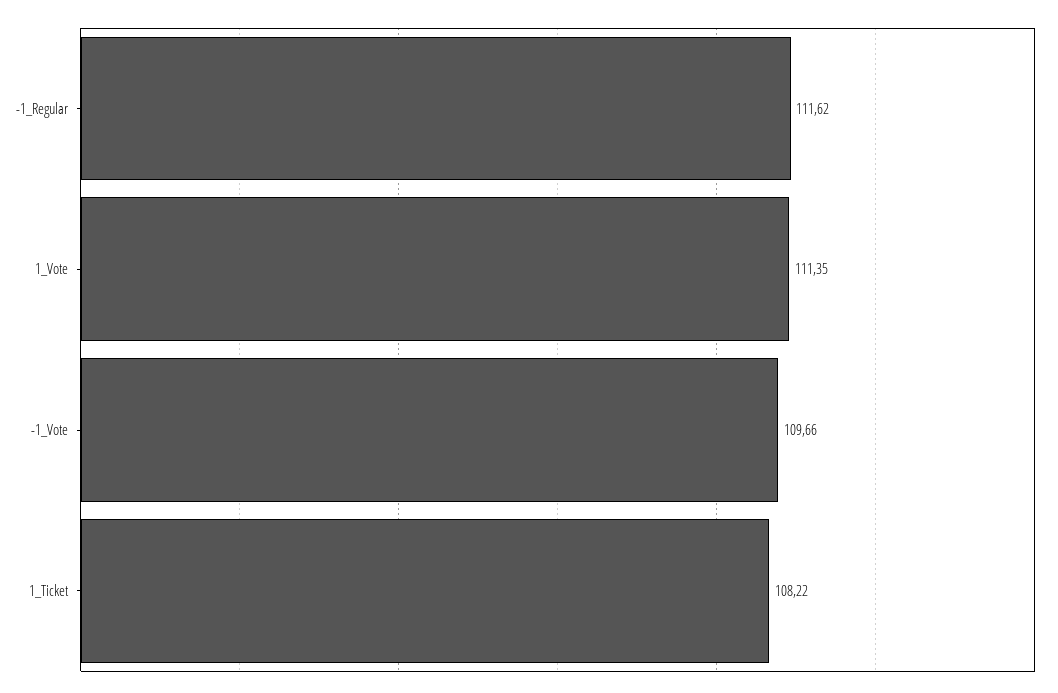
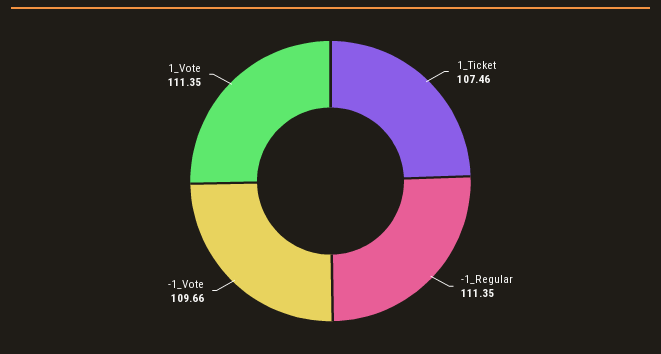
-1_Regular: 111.62 -> 111.35
1_Ticket: 108.22 -> 107.46

